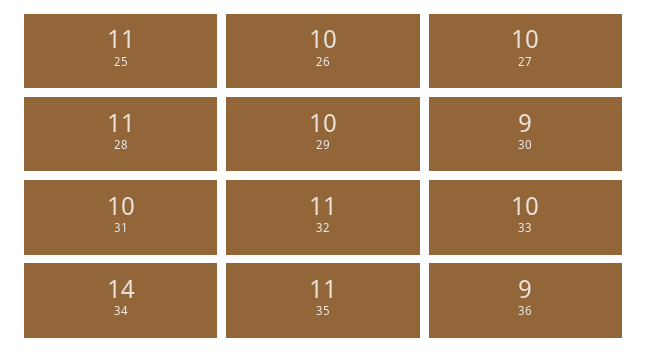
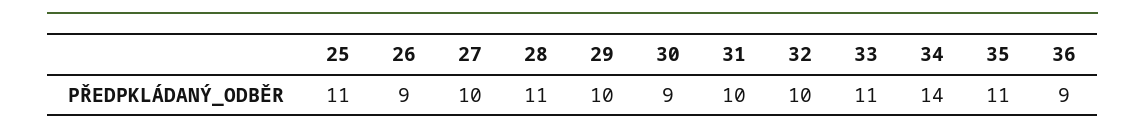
26: 10 -> 9
32: 11 -> 10
33: 10 -> 11

